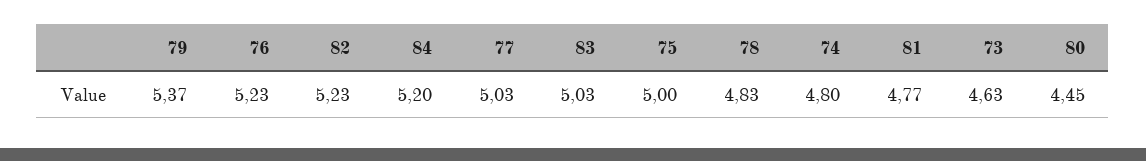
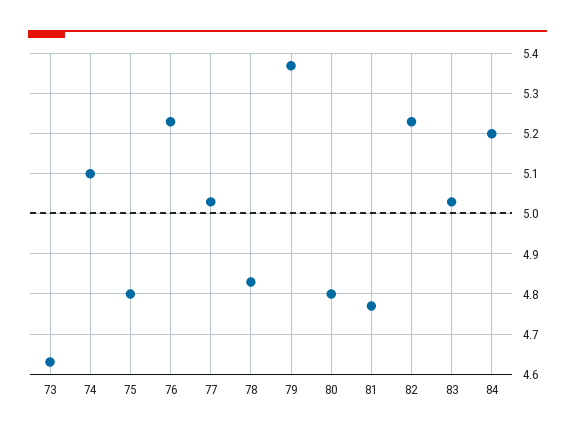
75: 5 -> 4.8
74: 4.8 -> 5.1
80: 4.45 -> 4.8

